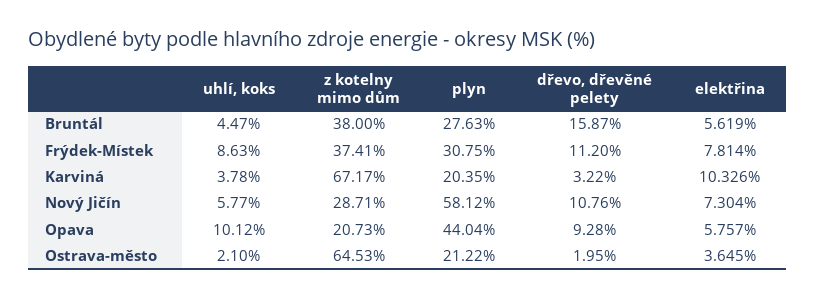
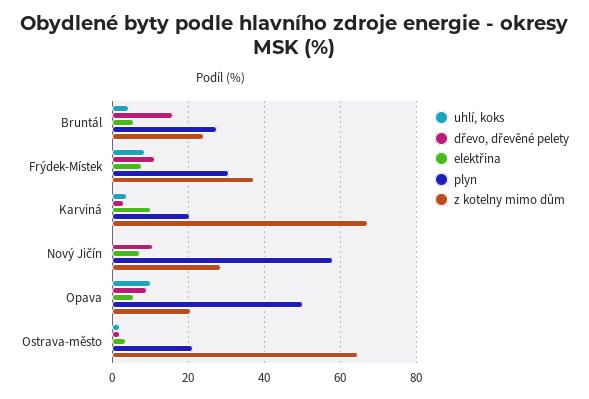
z kotelny mimo dům, Bruntál: 38 -> 24
uhlí, koks, Nový Jičín: 5.77 -> 0
plyn, Opava: 44.04 -> 50

